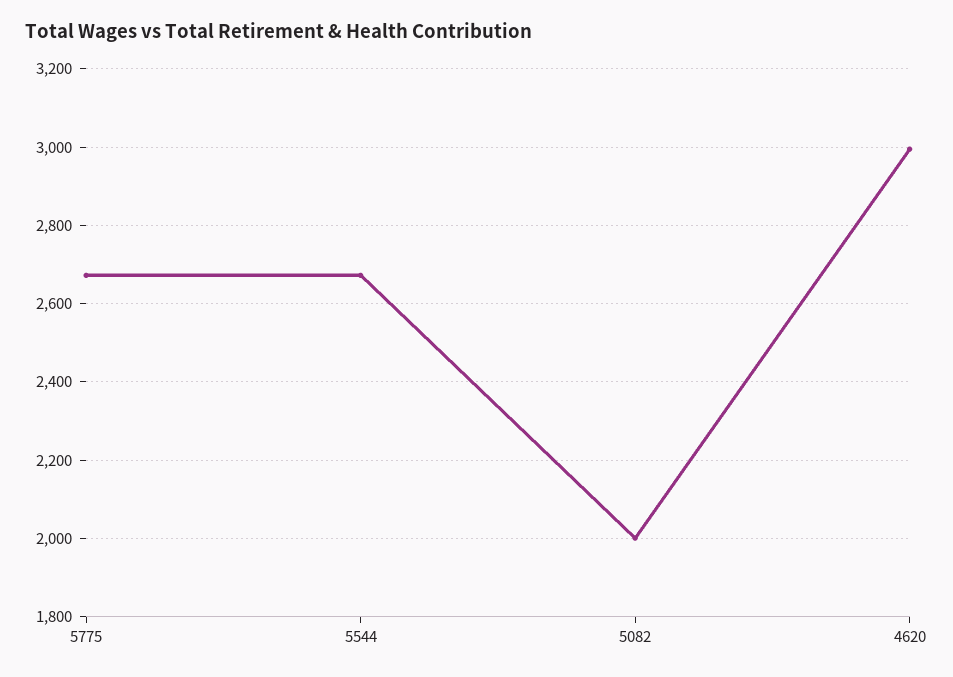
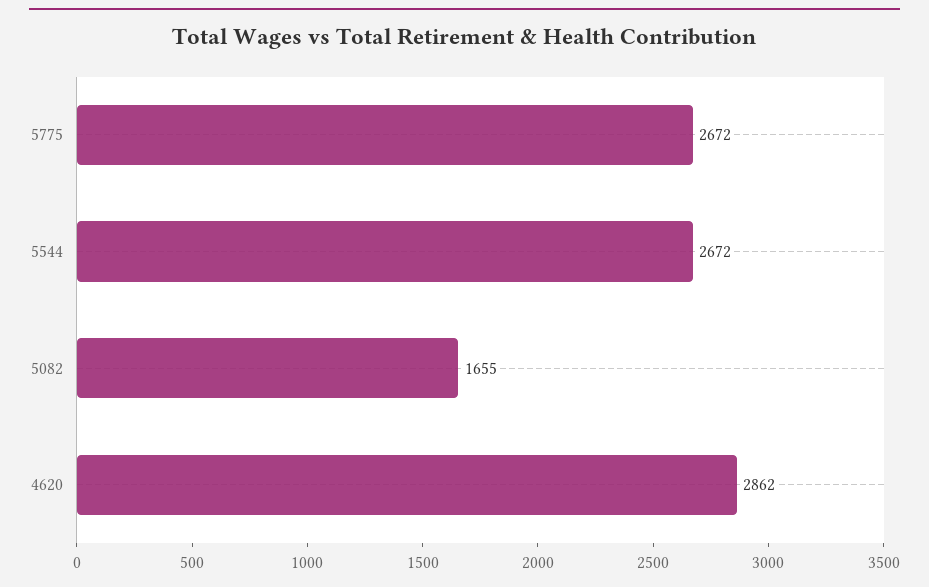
5082: 2000 -> 1655
4620: 3000 -> 2862

